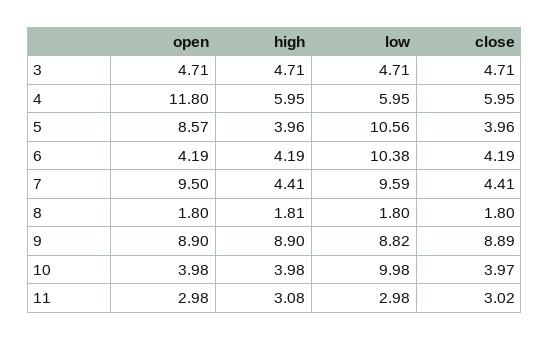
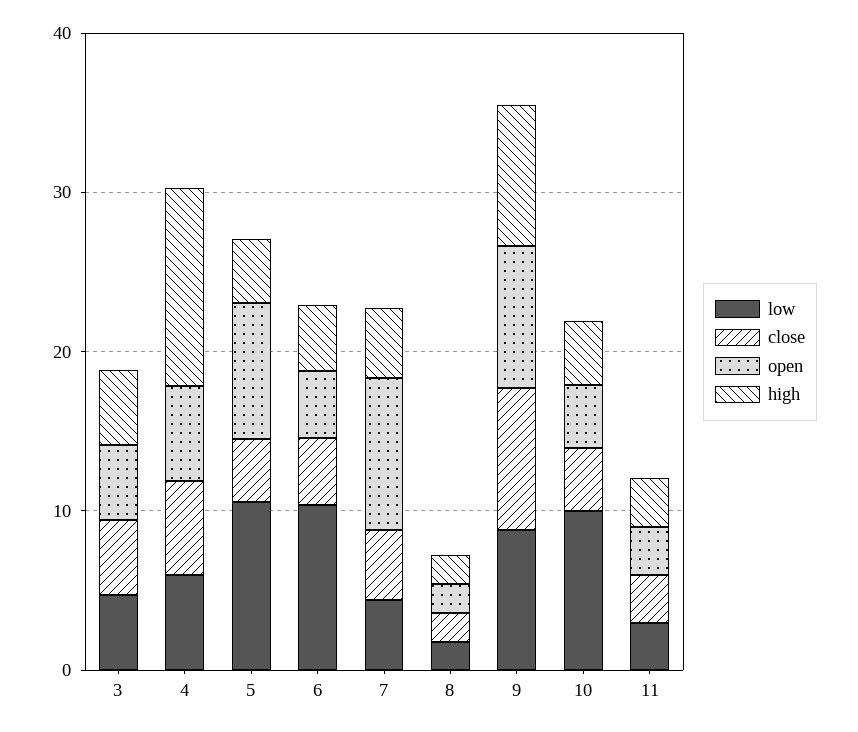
open, 4: 11.8 -> 6
high, 4: 5.95 -> 12
low, 7: 9.59 -> 4

